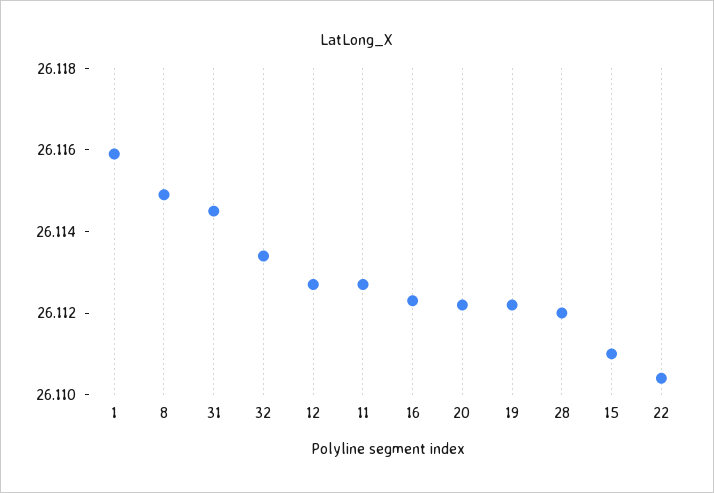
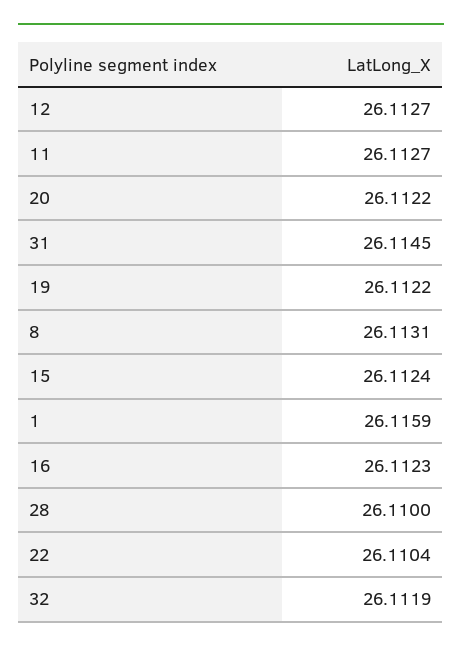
8: 26.115 -> 26.1131
32: 26.1135 -> 26.1119
28: 26.112 -> 26.11
15: 26.111 -> 26.1124

